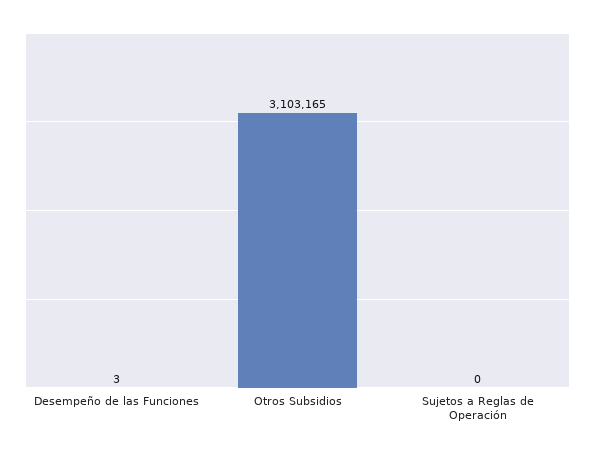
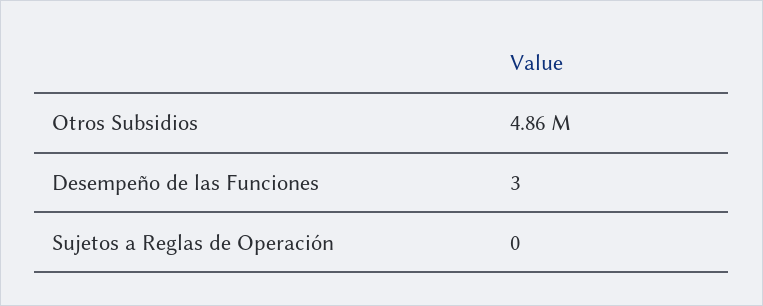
Otros Subsidios: 3103165 -> 4860000

